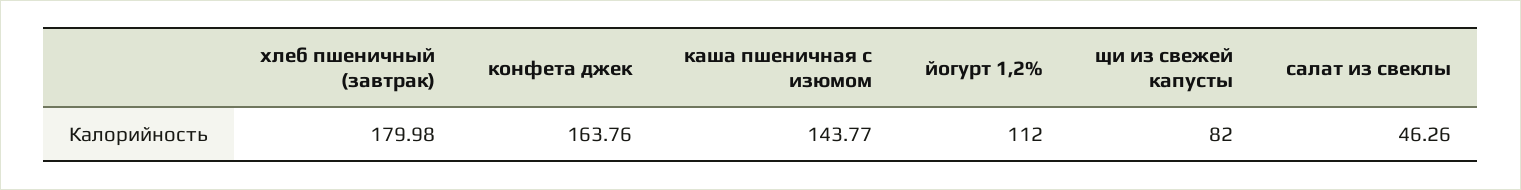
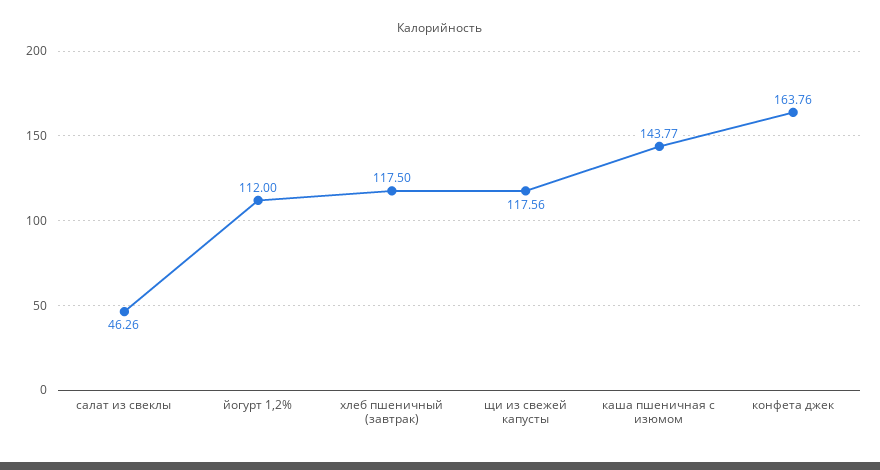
хлеб пшеничный (завтрак): 179.98 -> 117.5
щи из свежей капусты: 82 -> 117.56

